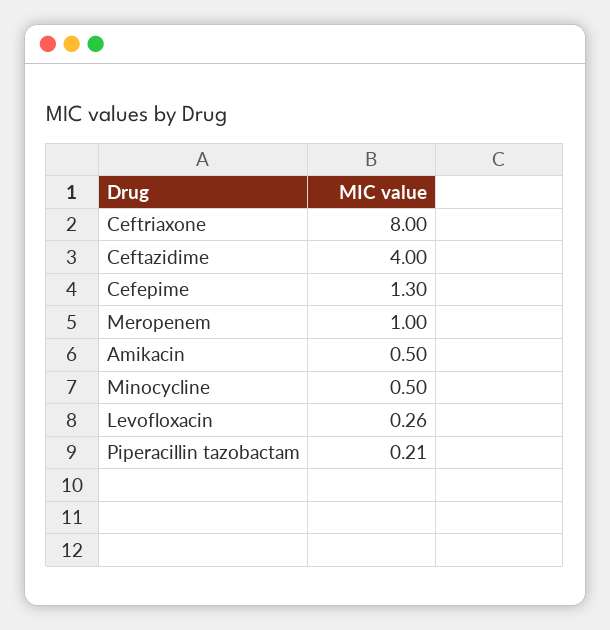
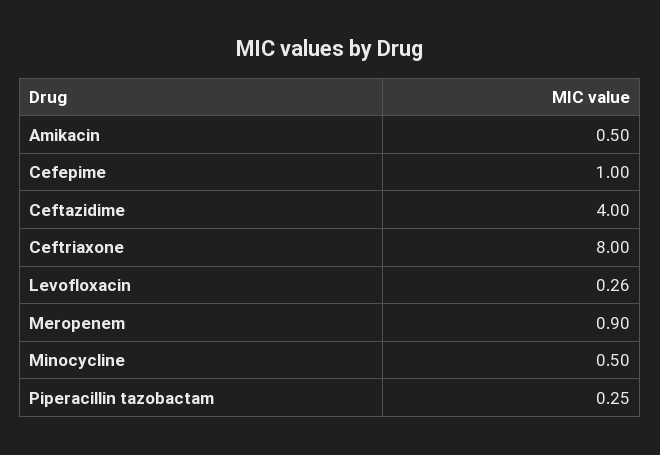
Cefepime: 1.3 -> 1
Meropenem: 1 -> 0.9
Piperacillin tazobactam: 0.21 -> 0.25

